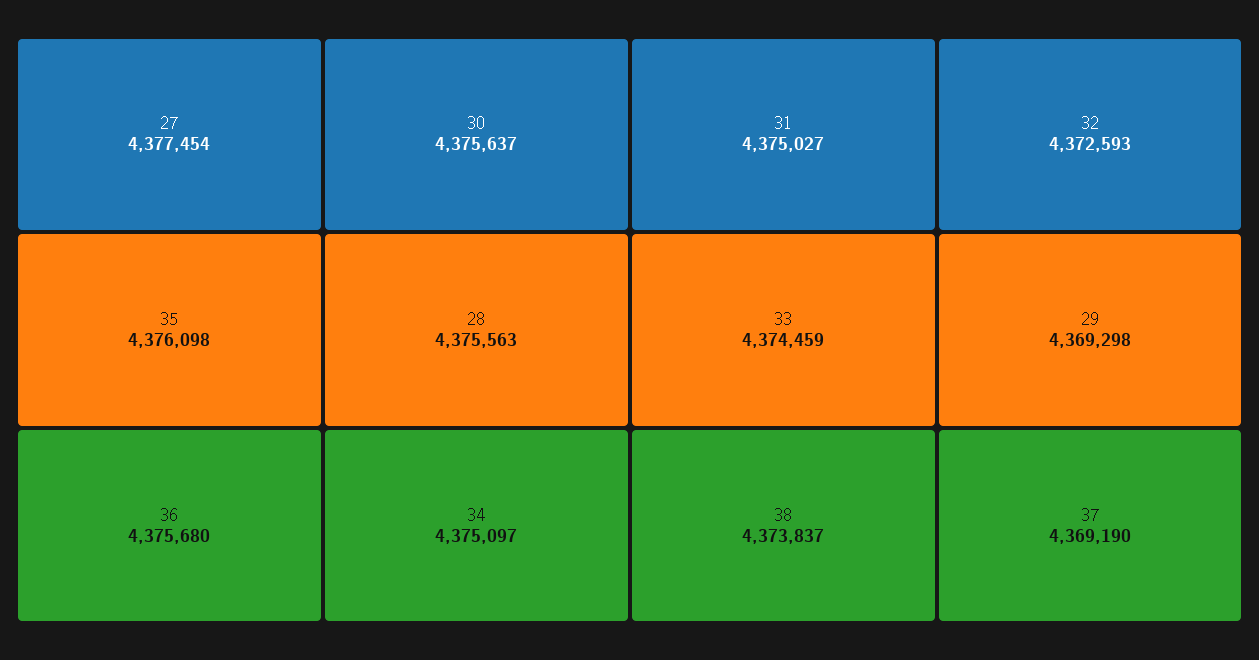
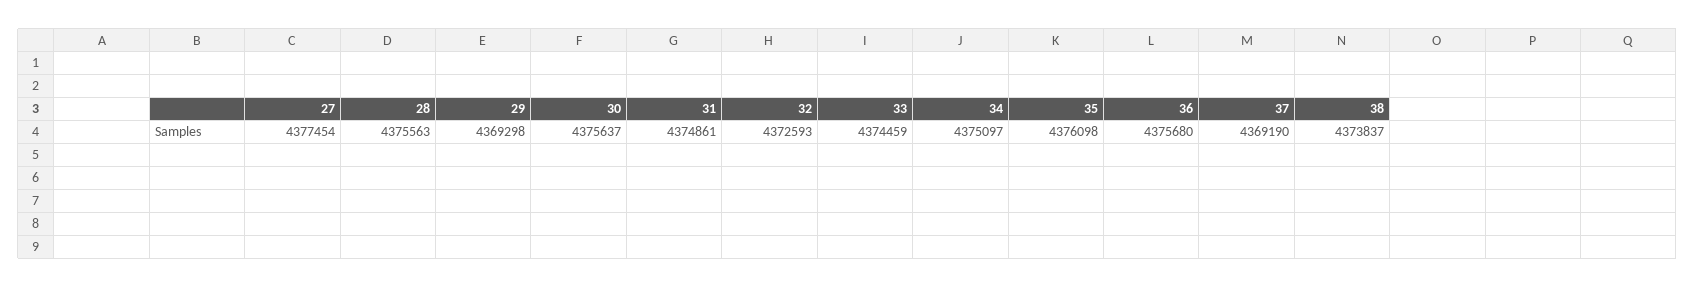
31: 4375027 -> 4374861

